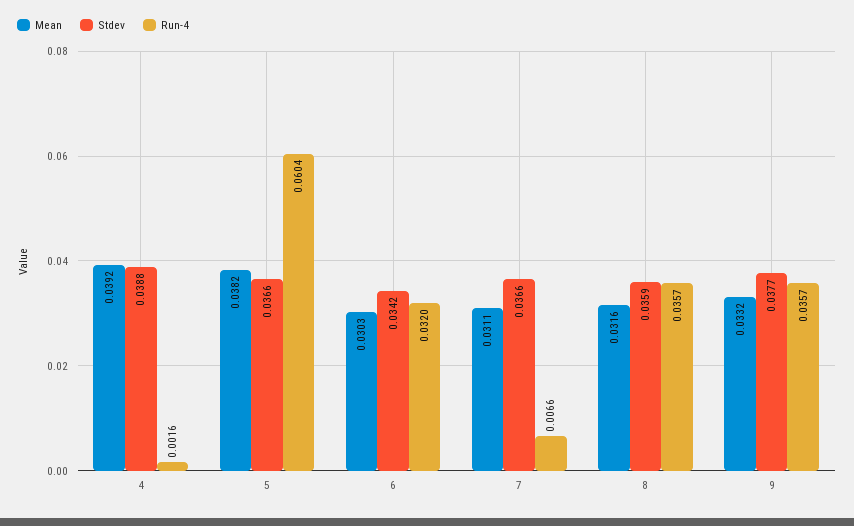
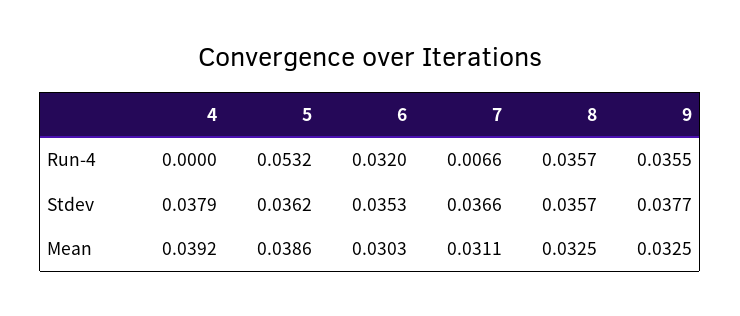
Stdev, 4: 0.0388 -> 0.0379
Run-4, 4: 0.0016 -> 0
Mean, 5: 0.0382 -> 0.0386
Stdev, 5: 0.0366 -> 0.0362
Run-4, 5: 0.0604 -> 0.0532
Stdev, 6: 0.0342 -> 0.0353
Mean, 8: 0.0316 -> 0.0325
Stdev, 8: 0.0359 -> 0.0357
Mean, 9: 0.0332 -> 0.0325
Run-4, 9: 0.0357 -> 0.0355

